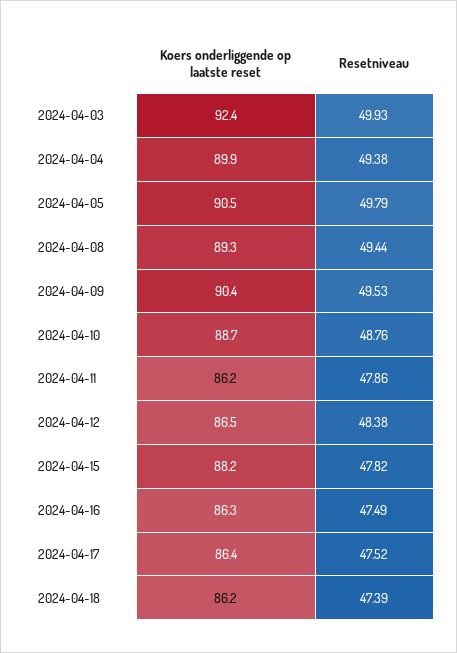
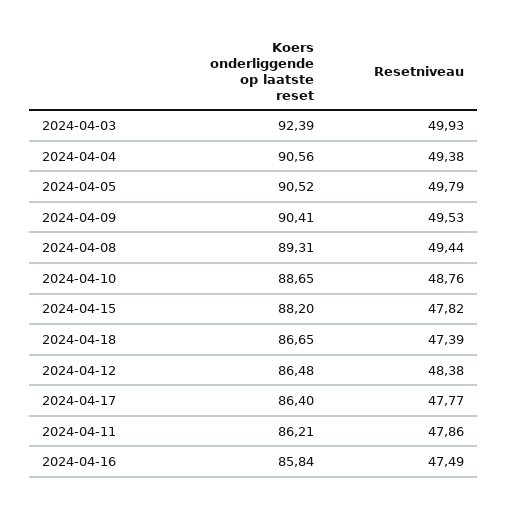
Koers onderliggende op laatste reset, 2024-04-04: 89.9 -> 90.56
Koers onderliggende op laatste reset, 2024-04-16: 86.3 -> 85.84
Resetniveau, 2024-04-17: 47.52 -> 47.77
Koers onderliggende op laatste reset, 2024-04-18: 86.2 -> 86.65

